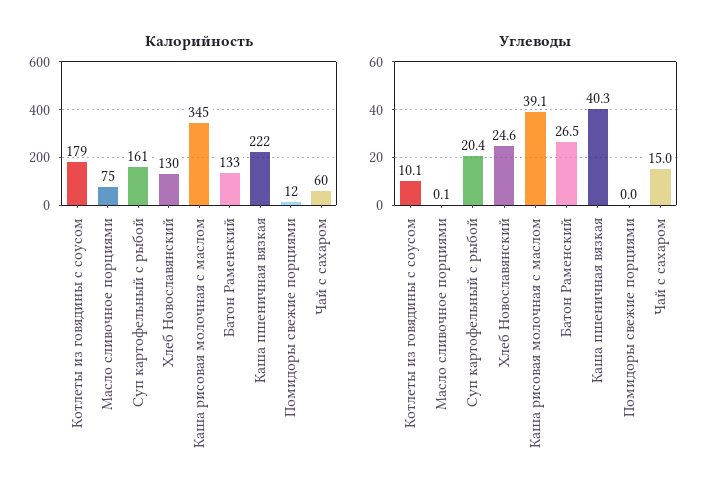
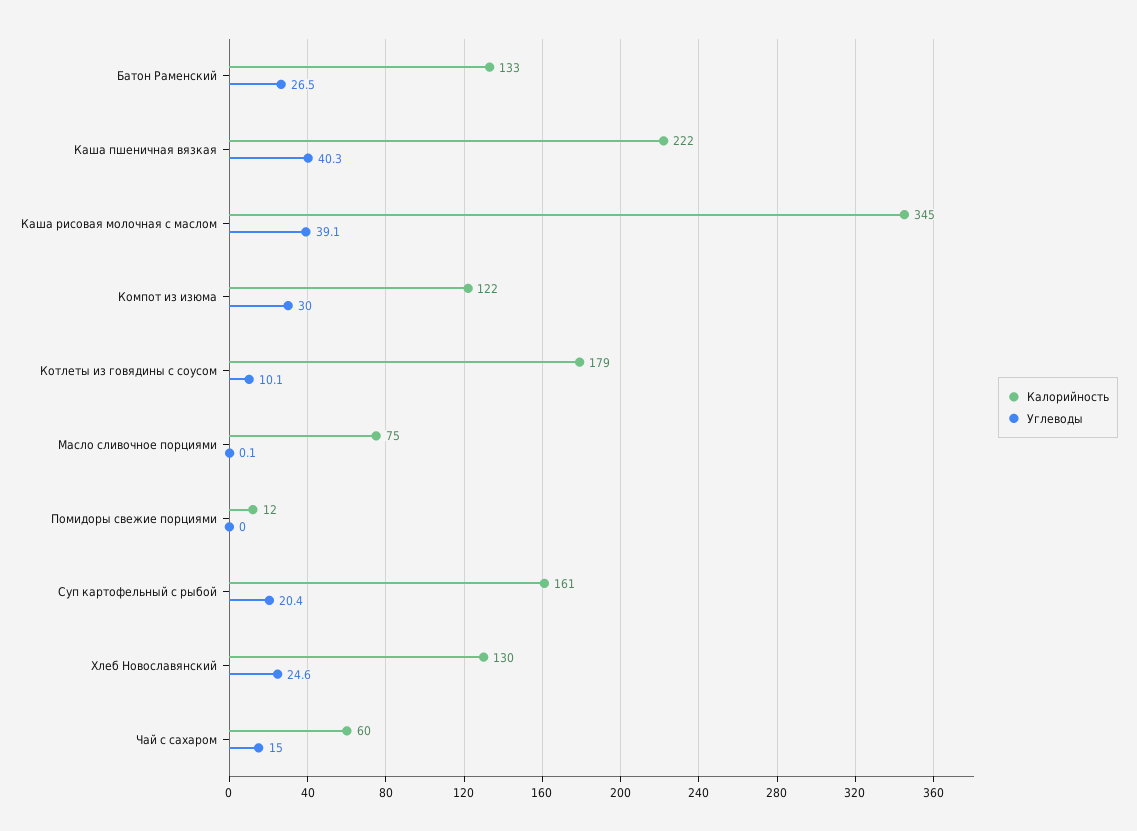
Калорийность, Компот из изюма: none -> 122
Углеводы, Компот из изюма: none -> 30

